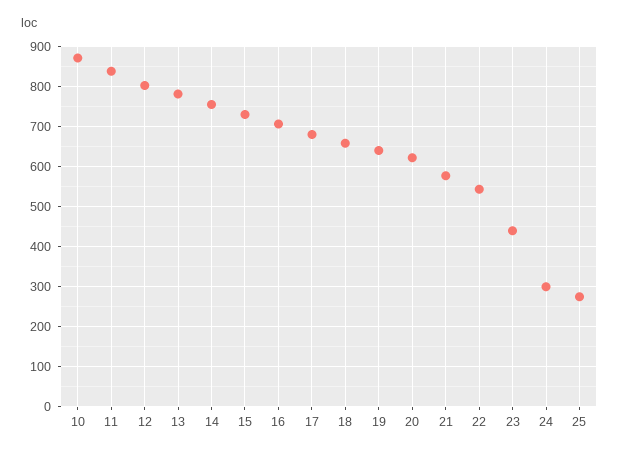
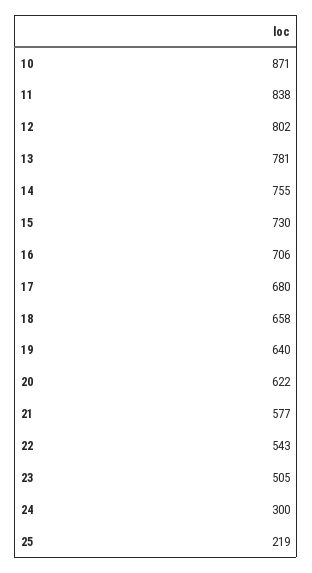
23: 440 -> 505
25: 280 -> 219

